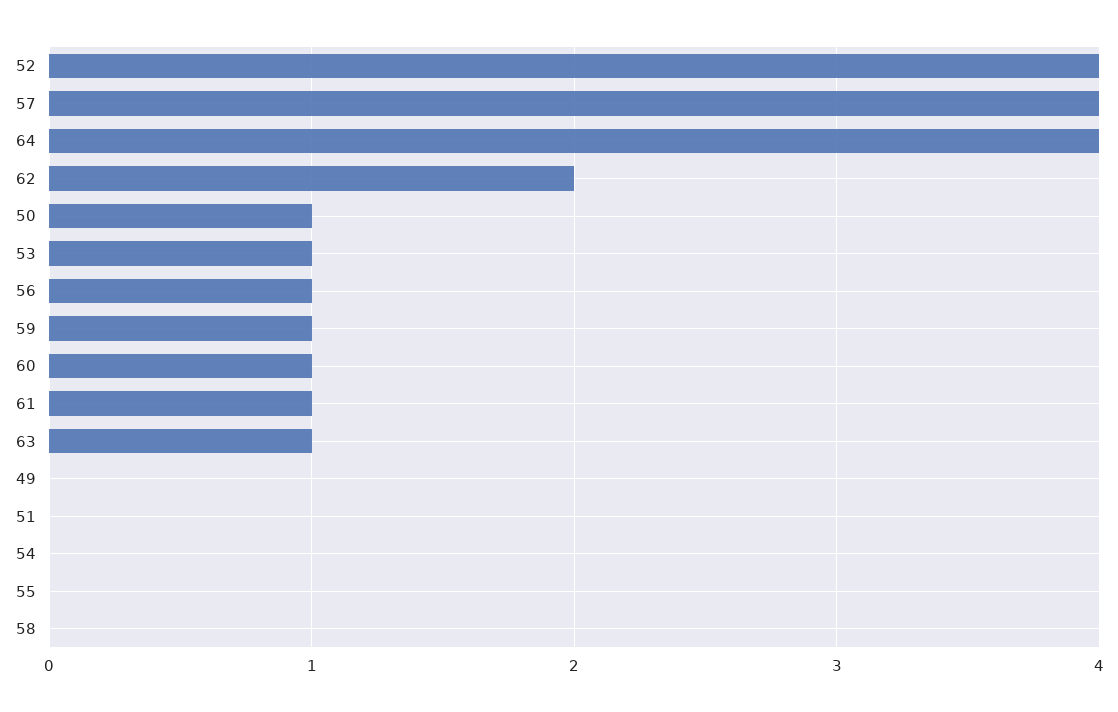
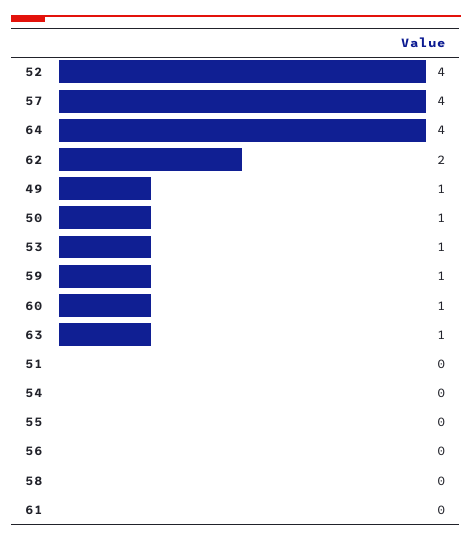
56: 1 -> 0
61: 1 -> 0
49: 0 -> 1

